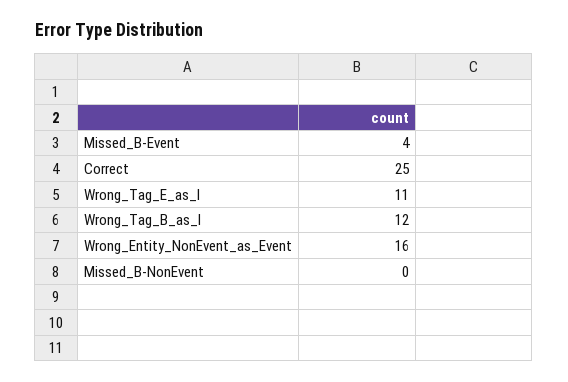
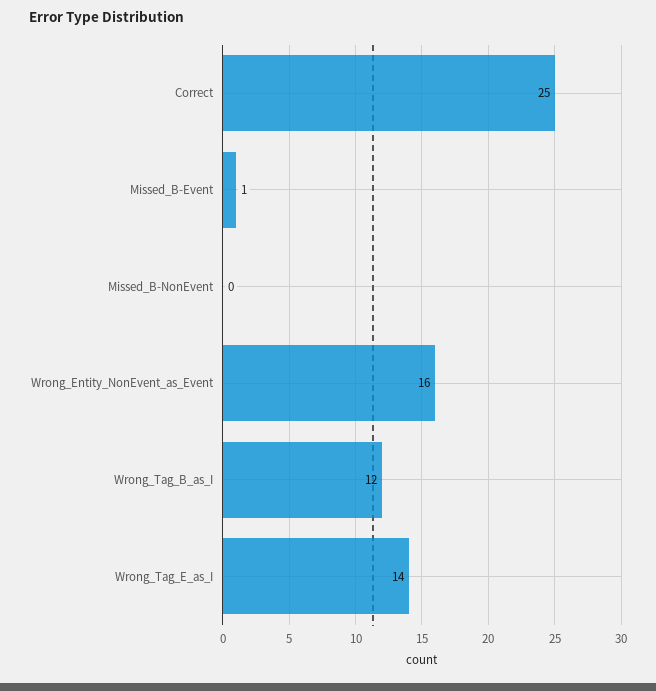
Missed_B-Event: 4 -> 1
Wrong_Tag_E_as_I: 11 -> 14

